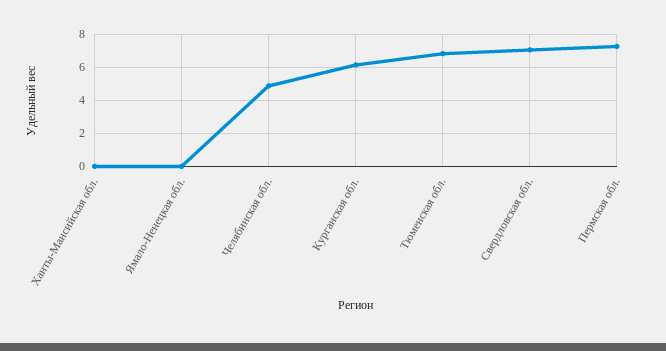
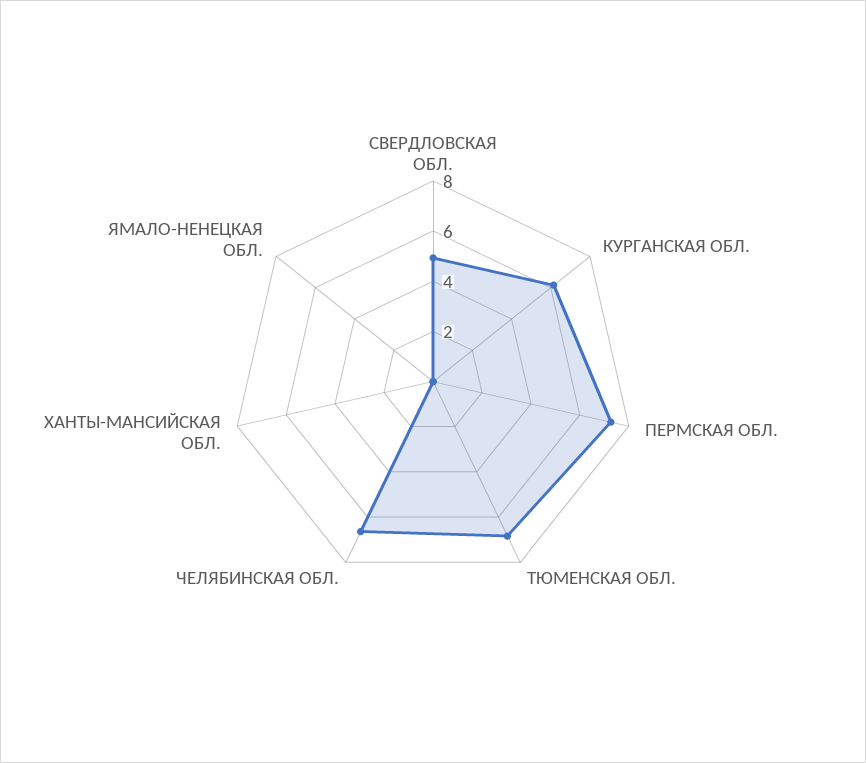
Челябинская обл.: 5 -> 6.5
Свердловская обл.: 7 -> 5

